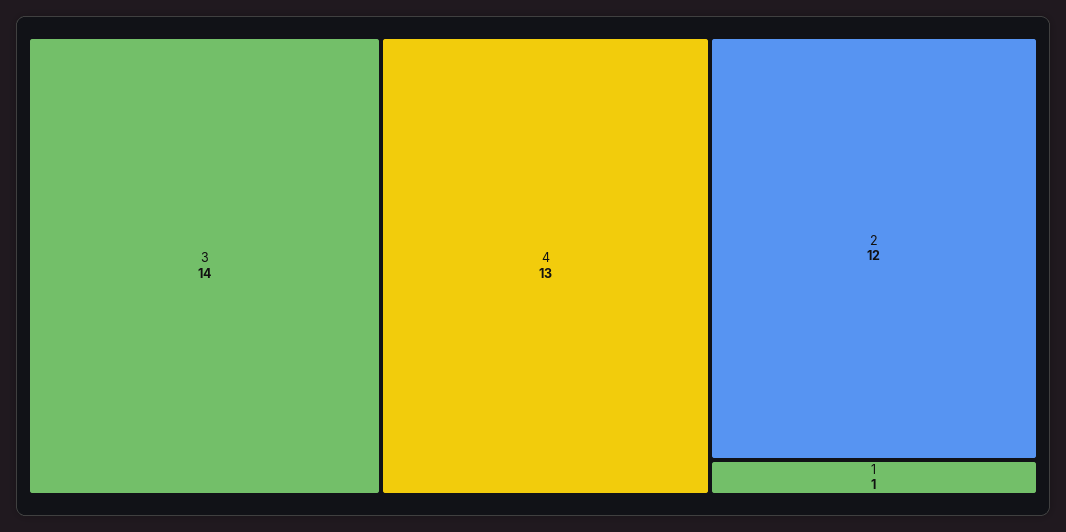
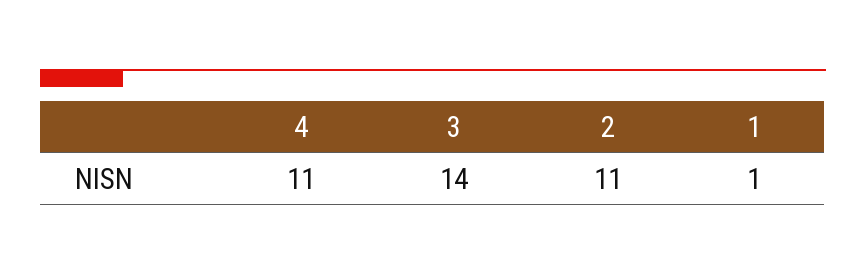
4: 13 -> 11
2: 12 -> 11

